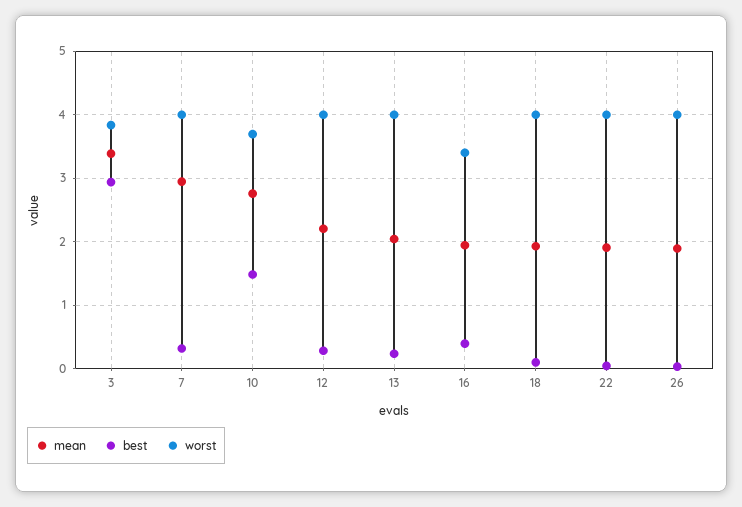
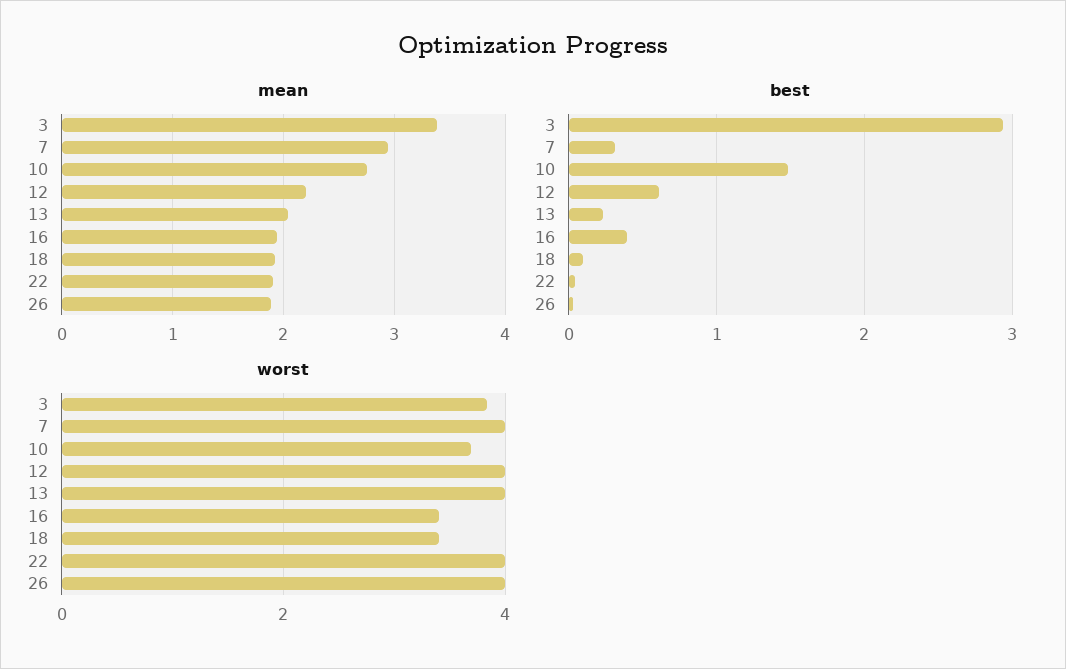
best, 12: 0.3 -> 0.6
worst, 18: 4 -> 3.4

